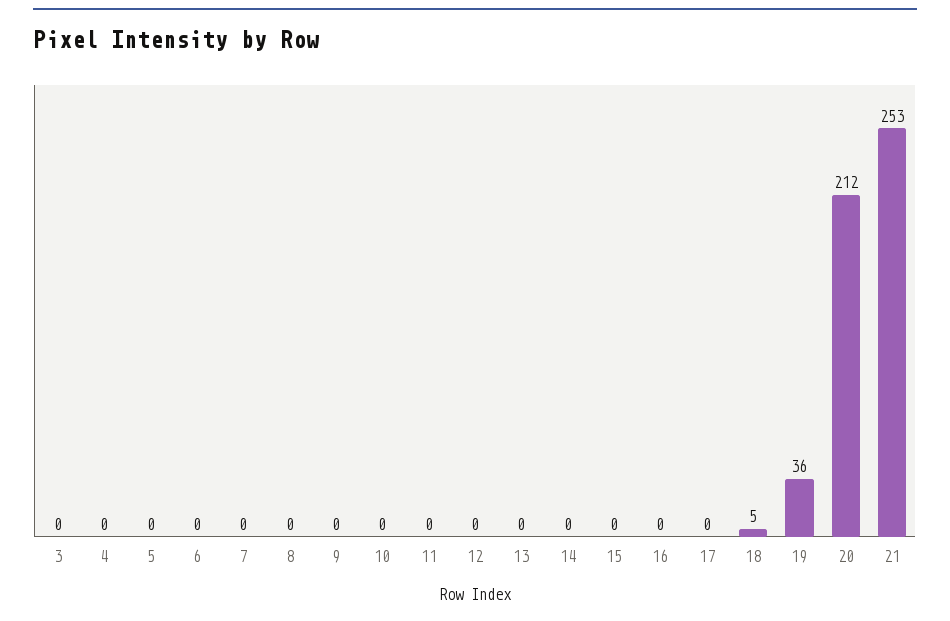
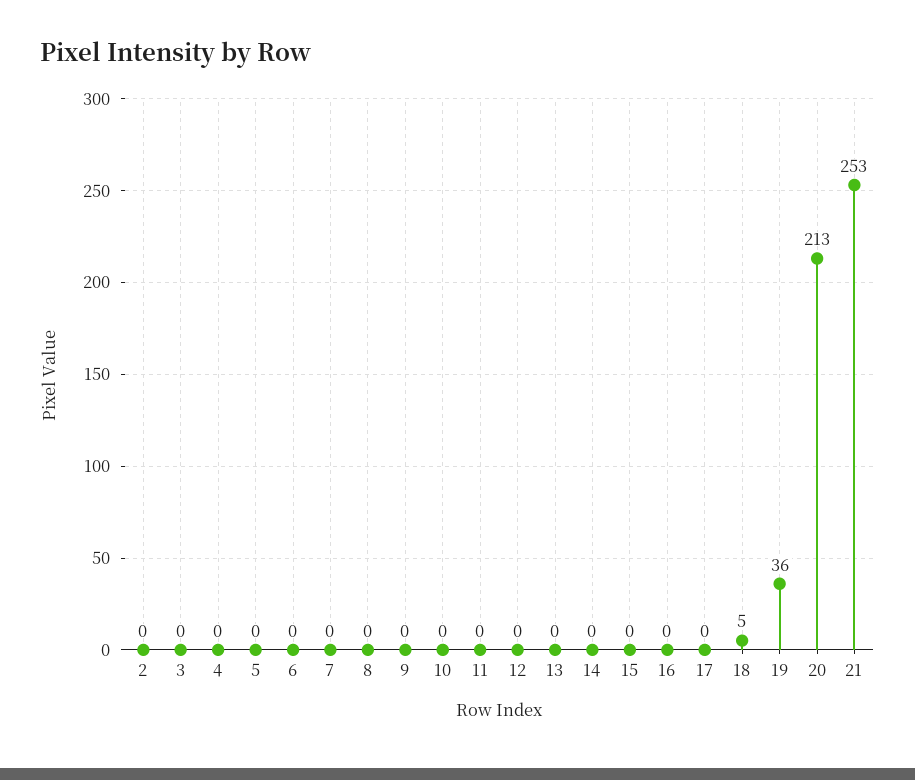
20: 212 -> 213
2: none -> 0

